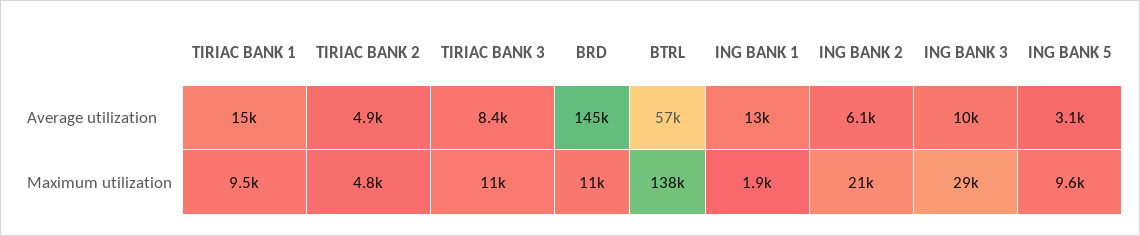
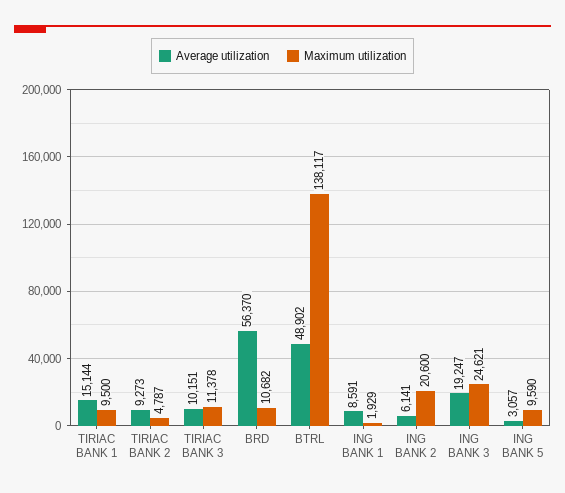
Average utilization, TIRIAC BANK 2: 4900 -> 9273
Average utilization, TIRIAC BANK 3: 8400 -> 10151
Average utilization, BRD: 145000 -> 56370
Average utilization, BTRL: 57000 -> 48902
Average utilization, ING BANK 1: 13000 -> 8591
Average utilization, ING BANK 3: 10000 -> 19247
Maximum utilization, ING BANK 3: 29000 -> 24621

